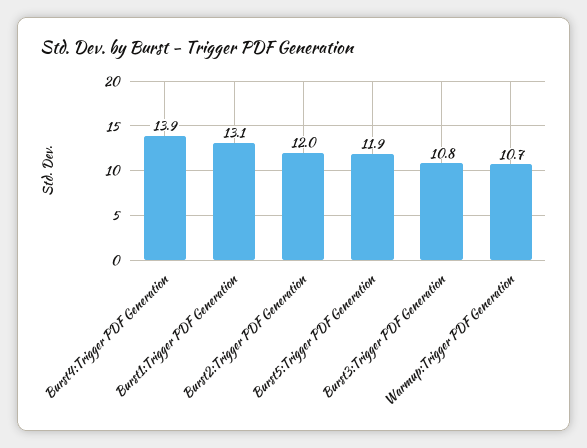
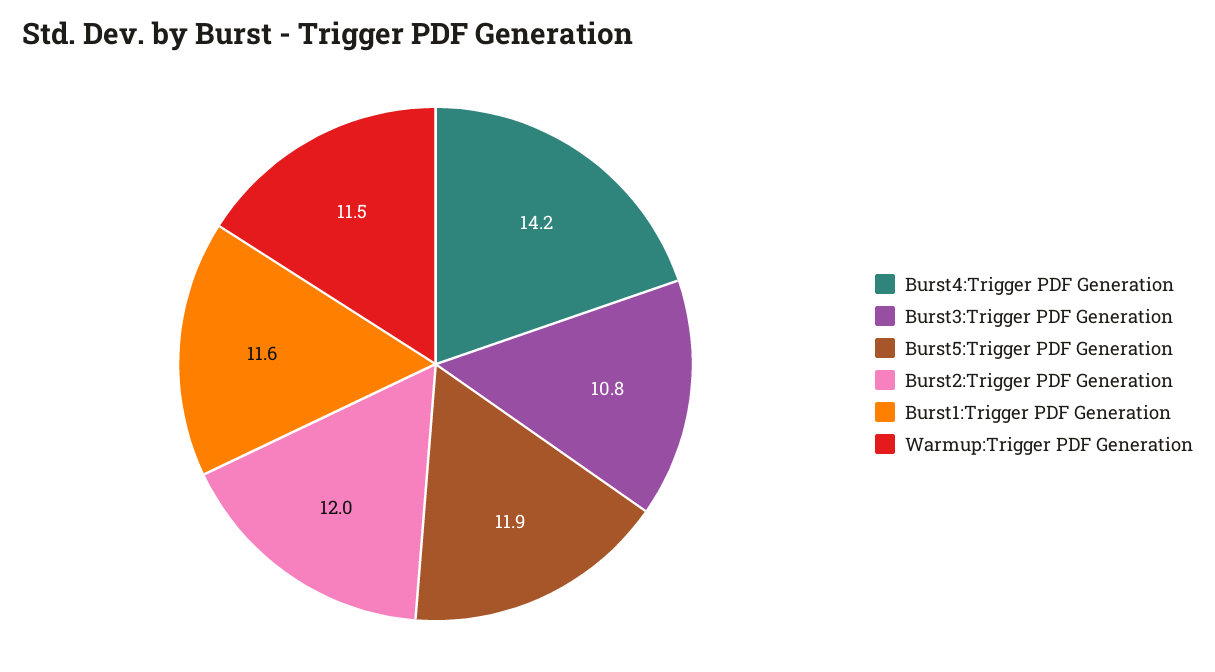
Burst4:Trigger PDF Generation: 13.9 -> 14.2
Burst1:Trigger PDF Generation: 13.1 -> 11.6
Warmup:Trigger PDF Generation: 10.7 -> 11.5

